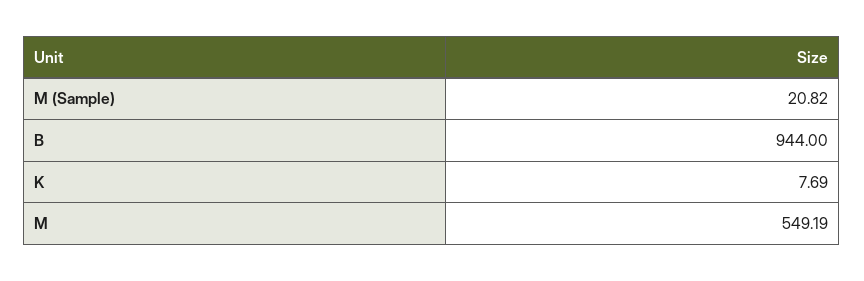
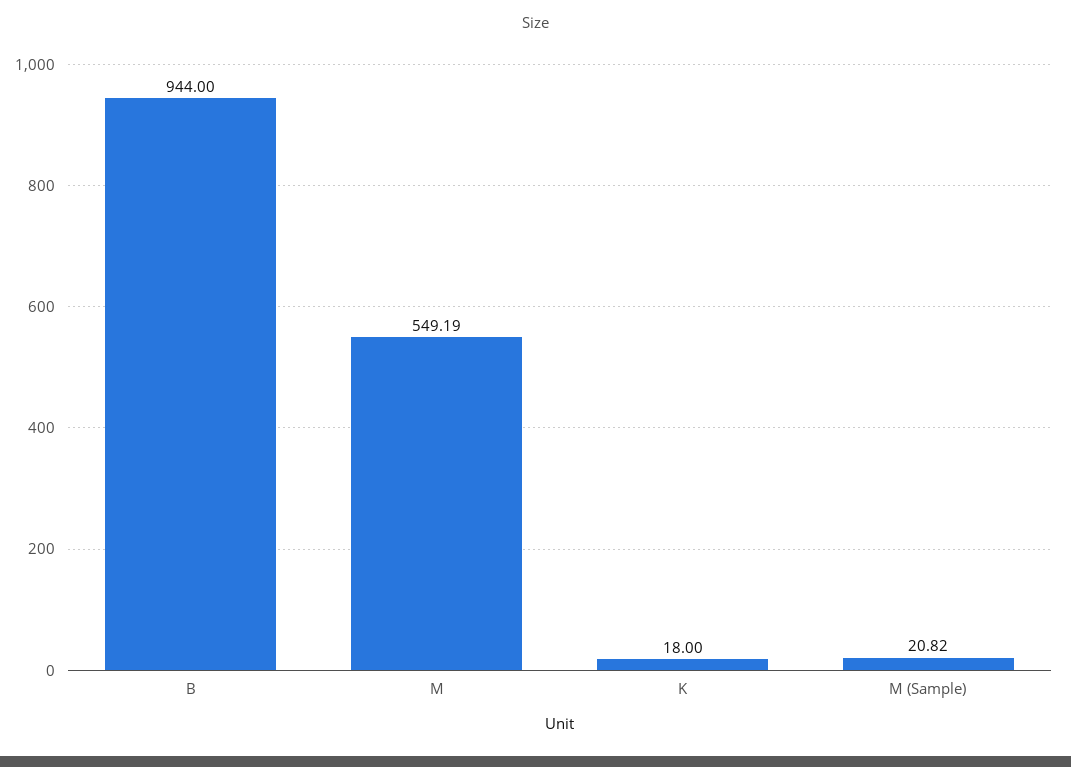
K: 7.69 -> 18

